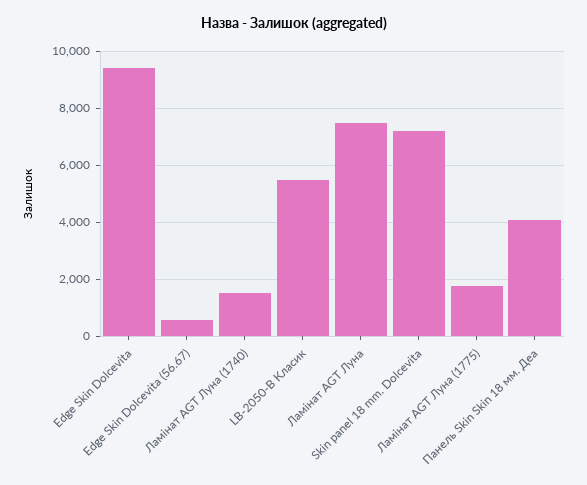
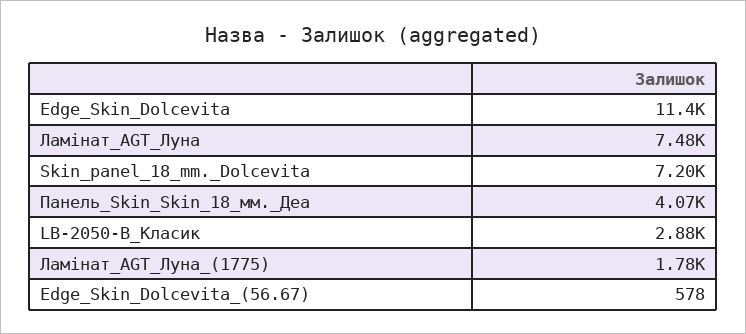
Edge Skin Dolcevita: 9500 -> 11400
Ламінат AGT Луна (1740): 1500 -> none
LB-2050-В Класик: 5500 -> 2880

